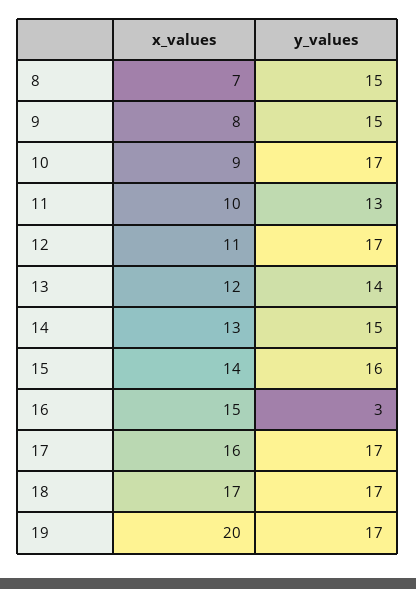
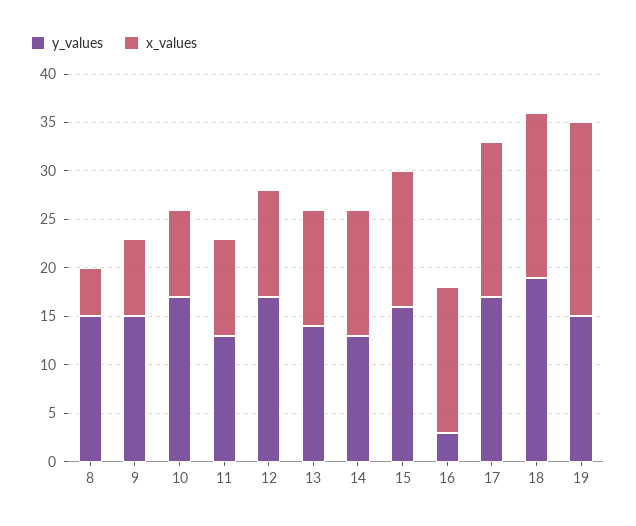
x_values, 8: 7 -> 5
y_values, 14: 15 -> 13
y_values, 18: 17 -> 19
y_values, 19: 17 -> 15

